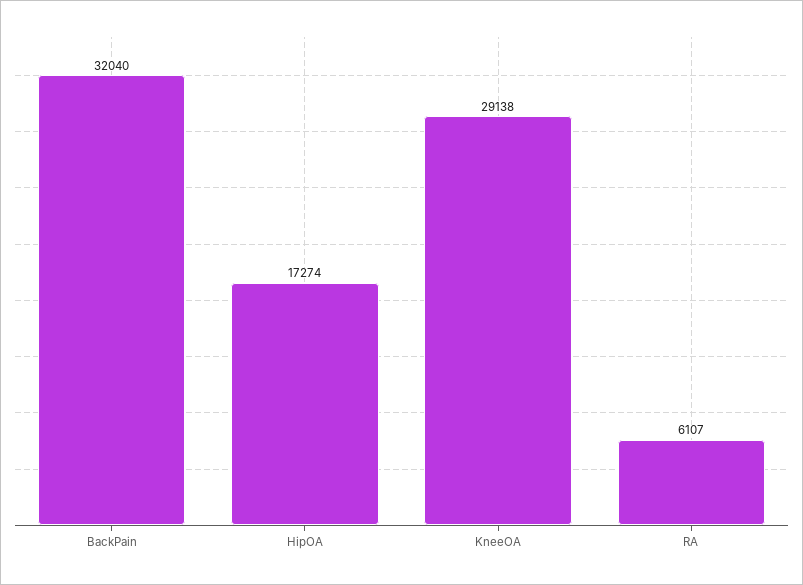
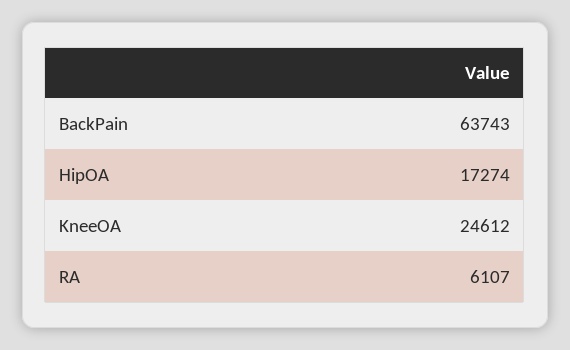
BackPain: 32040 -> 63743
KneeOA: 29138 -> 24612

